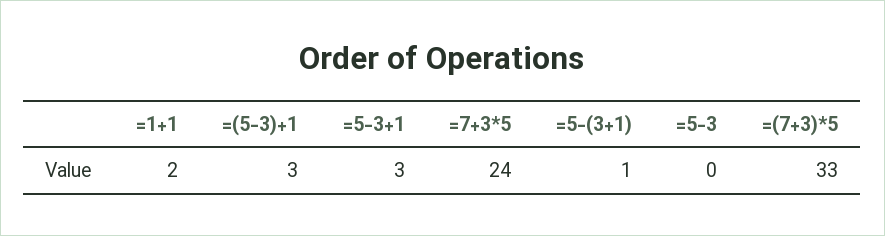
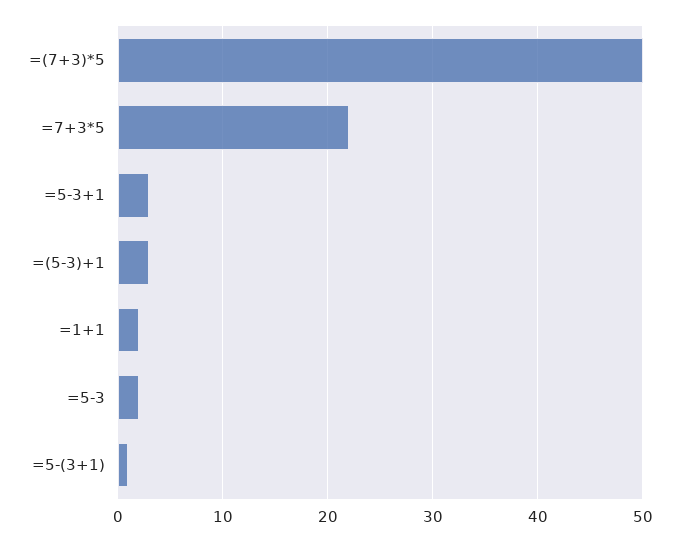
=7+3*5: 24 -> 22
=5-3: 0 -> 2
=(7+3)*5: 33 -> 50

